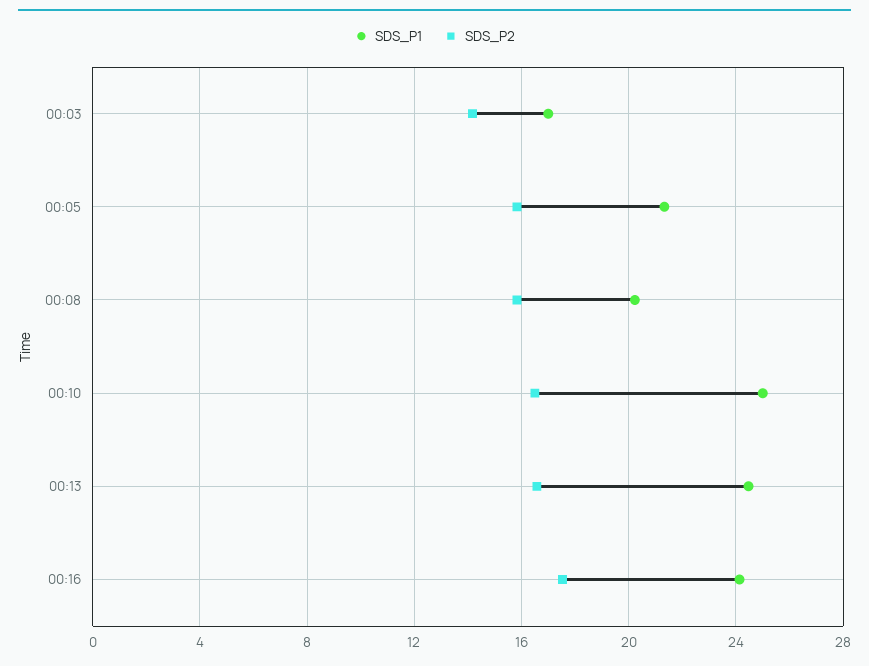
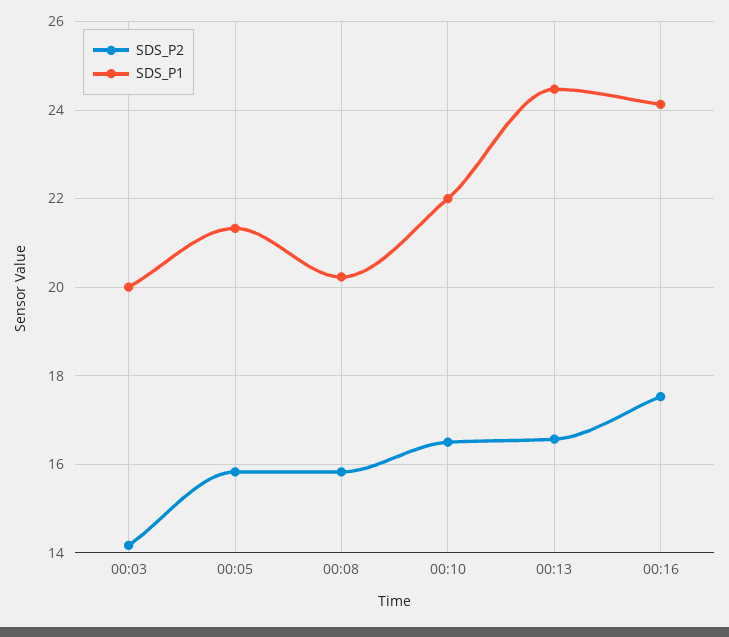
SDS_P1, 00:03: 17 -> 20
SDS_P1, 00:10: 25 -> 22

